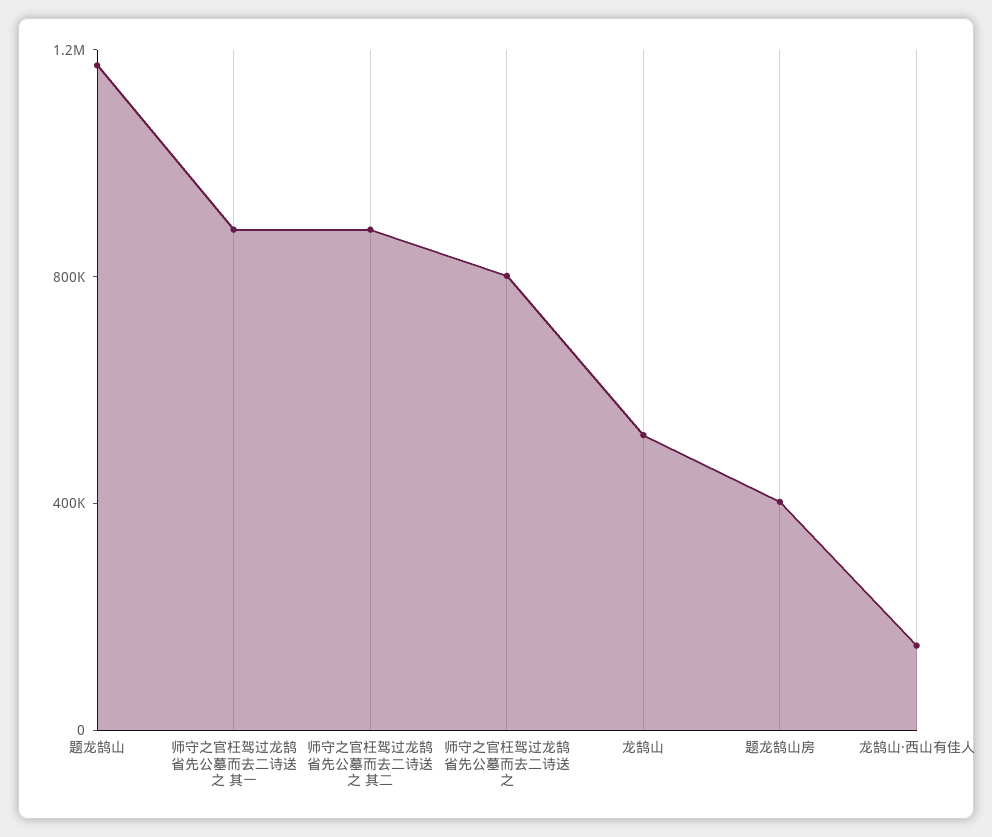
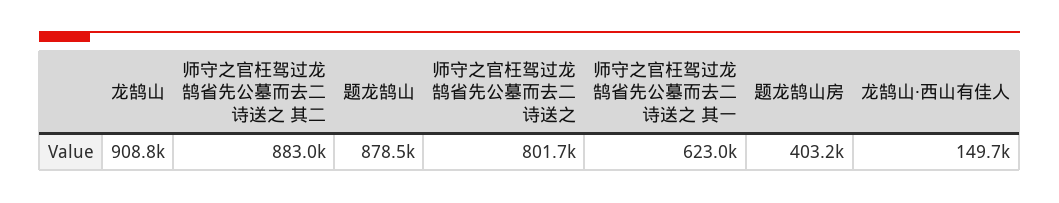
题龙鹄山: 1200000 -> 878500
师守之官枉驾过龙鹄省先公墓而去二诗送之 其一: 900000 -> 623000
龙鹄山: 500000 -> 908800

